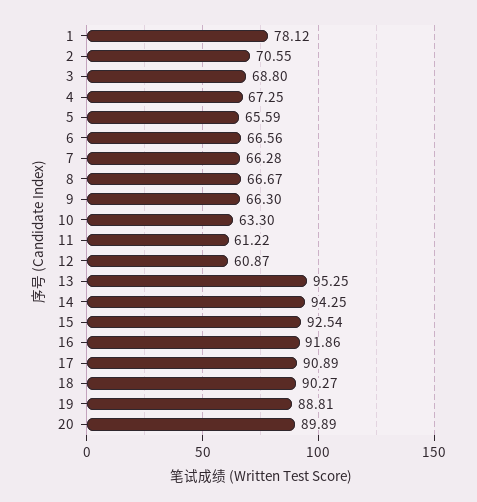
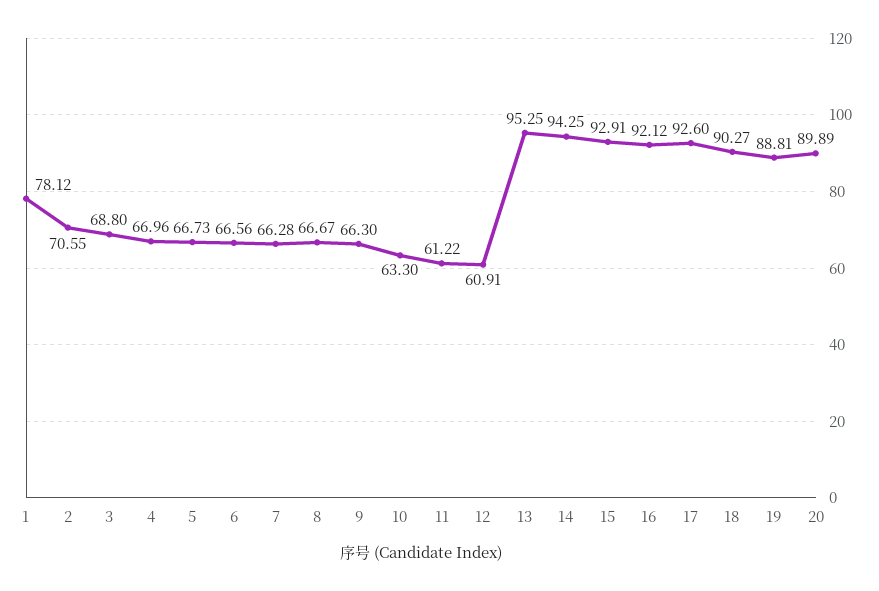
4: 67.25 -> 66.96
5: 65.59 -> 66.73
12: 60.87 -> 60.91
15: 92.54 -> 92.91
16: 91.86 -> 92.12
17: 90.89 -> 92.6

